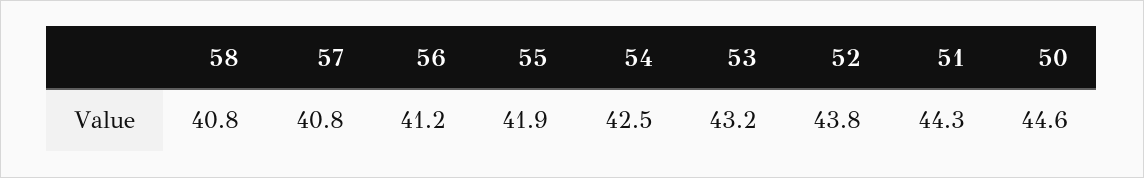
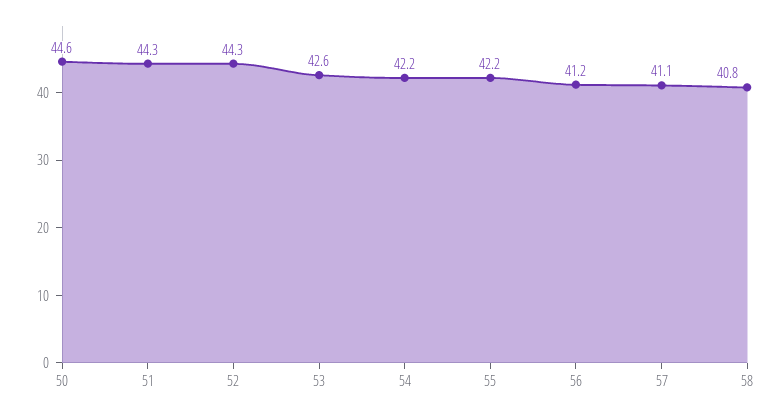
57: 40.8 -> 41.1
55: 41.9 -> 42.2
54: 42.5 -> 42.2
53: 43.2 -> 42.6
52: 43.8 -> 44.3

